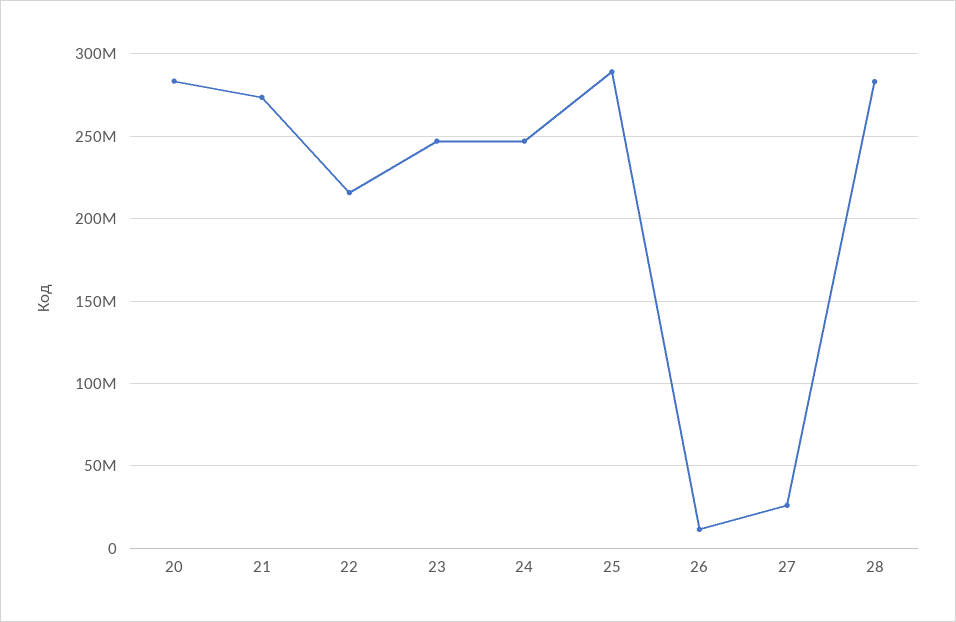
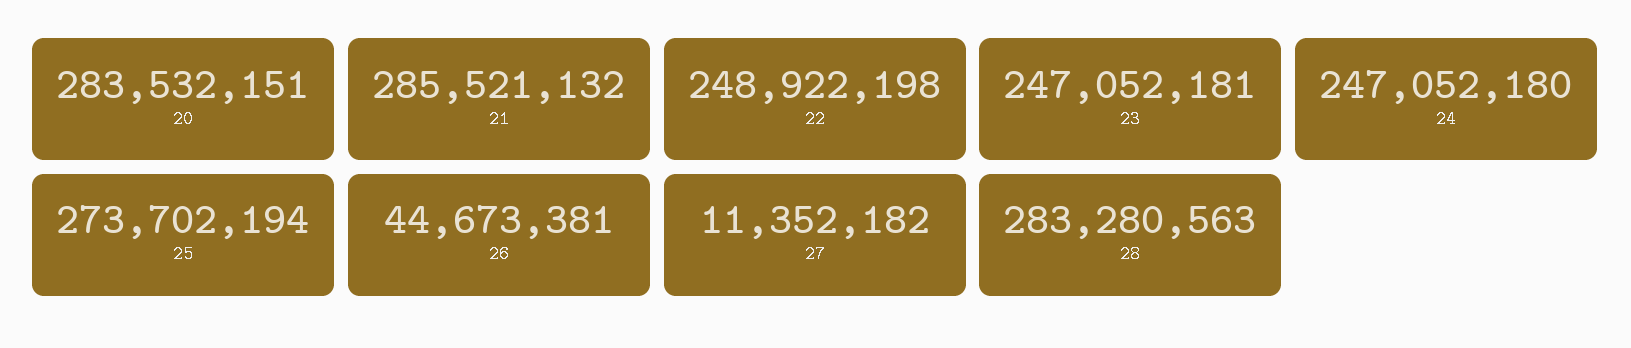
21: 275000000 -> 285521132
22: 215000000 -> 248922198
25: 290000000 -> 273702194
26: 10000000 -> 44673381
27: 25000000 -> 11352182

